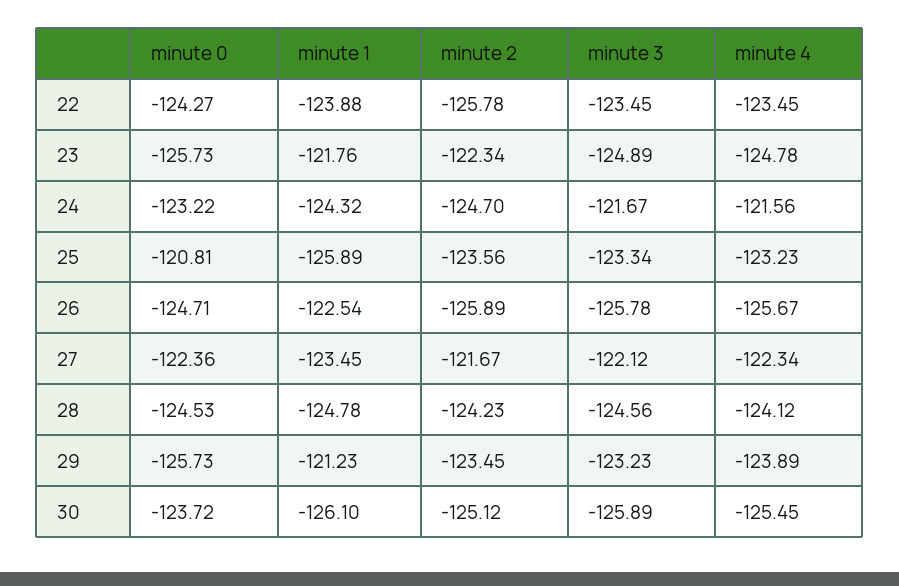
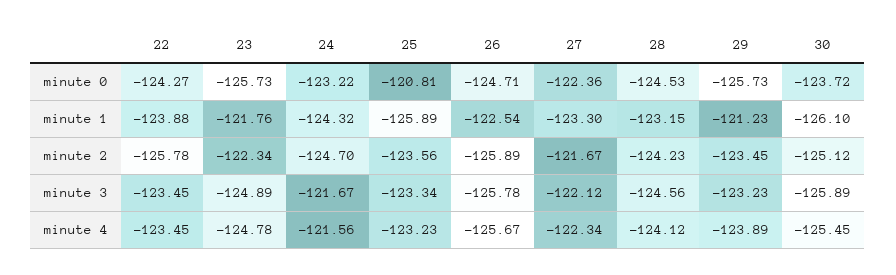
minute 1, 27: -123.45 -> -123.3
minute 1, 28: -124.78 -> -123.15

